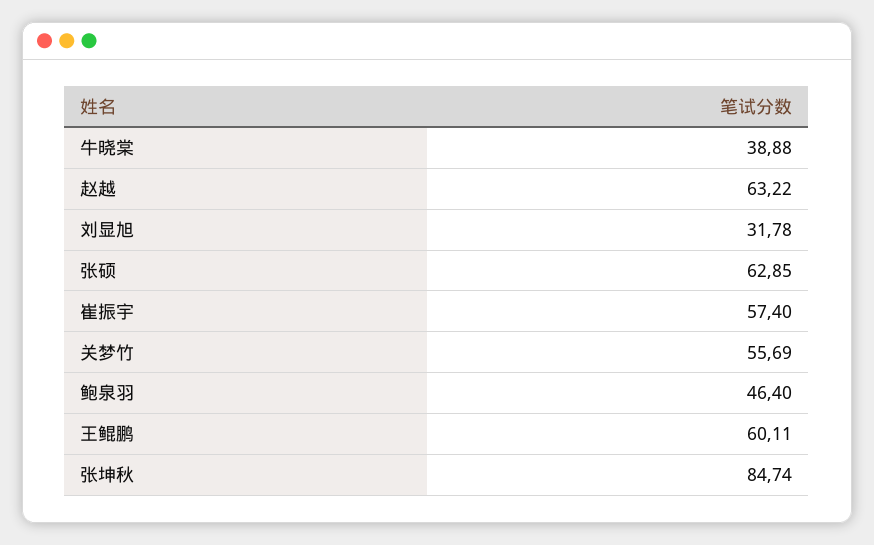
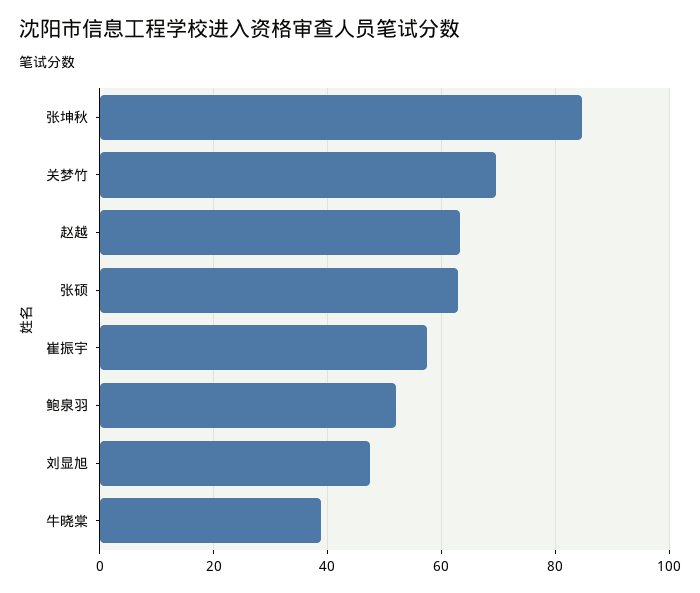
刘显旭: 31.78 -> 48
关梦竹: 55.69 -> 70
鲍泉羽: 46.4 -> 52
王鲲鹏: 60.11 -> none

